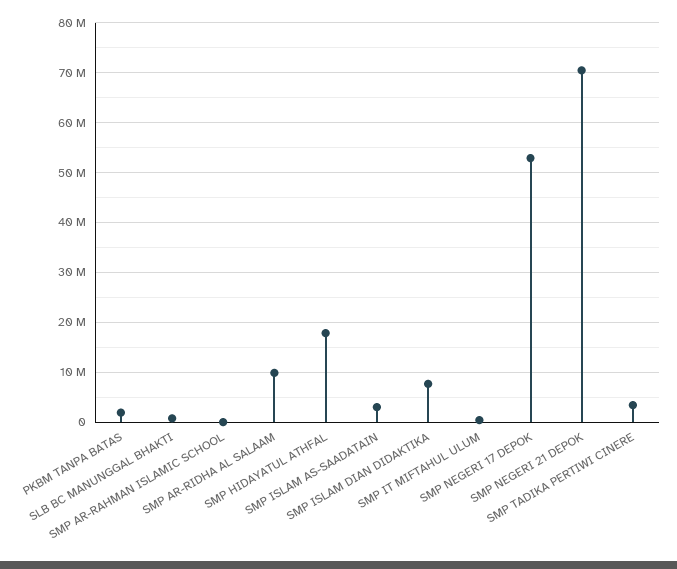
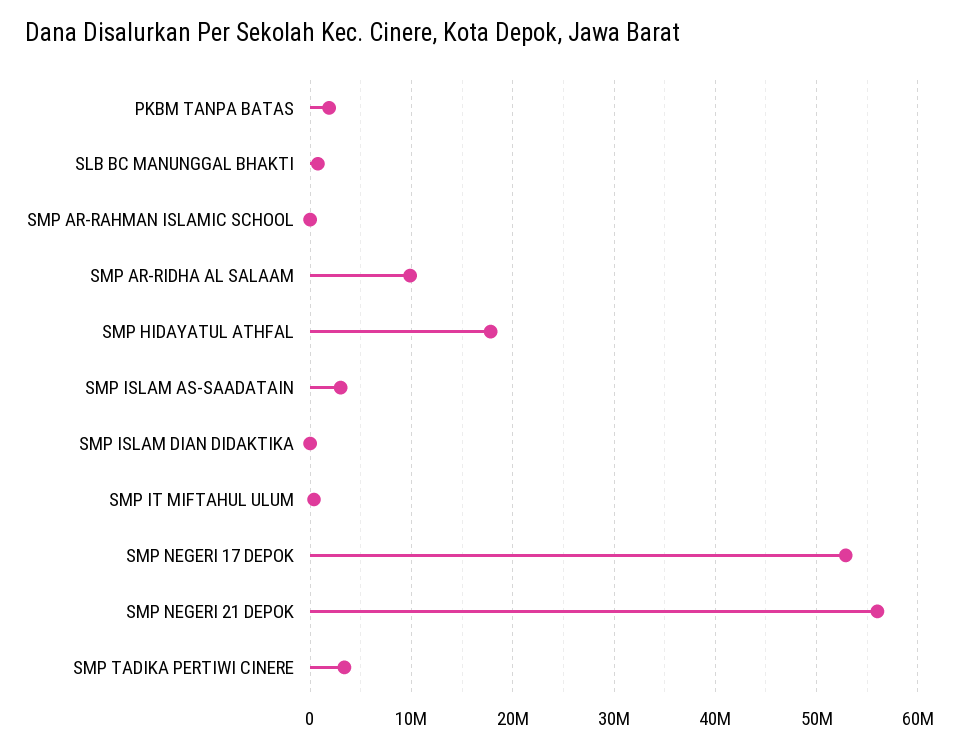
SMP ISLAM DIAN DIDAKTIKA: 8000000 -> 0
SMP NEGERI 21 DEPOK: 70000000 -> 56000000

